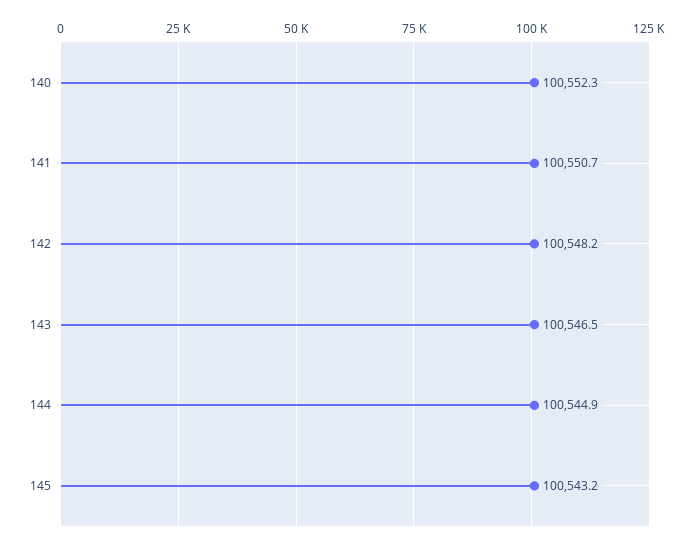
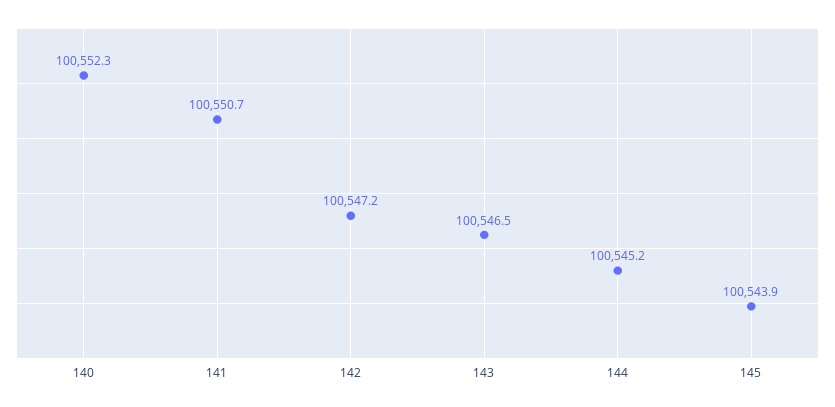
142: 100548.2 -> 100547.2
144: 100544.9 -> 100545.2
145: 100543.2 -> 100543.9

